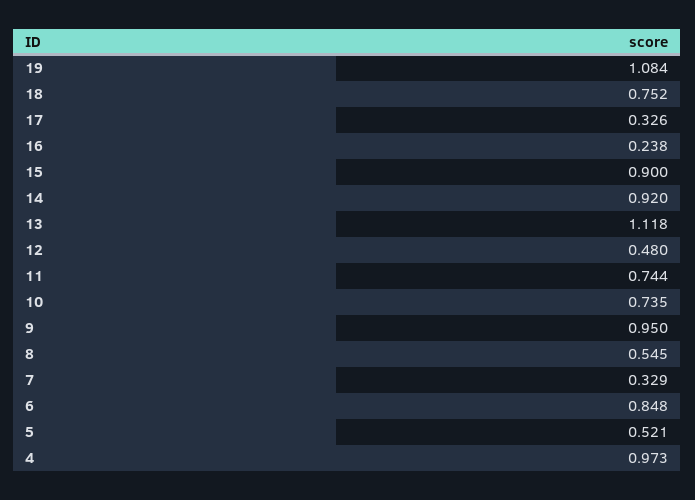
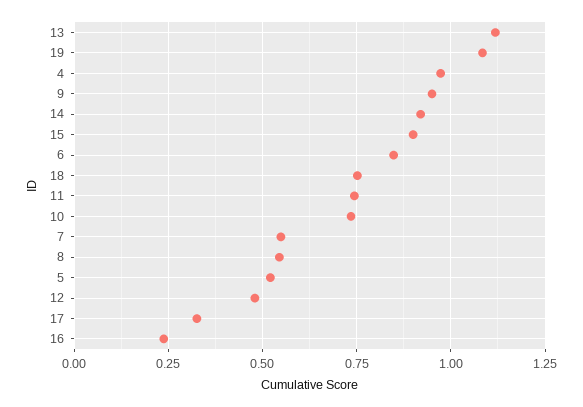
7: 0.329 -> 0.55

